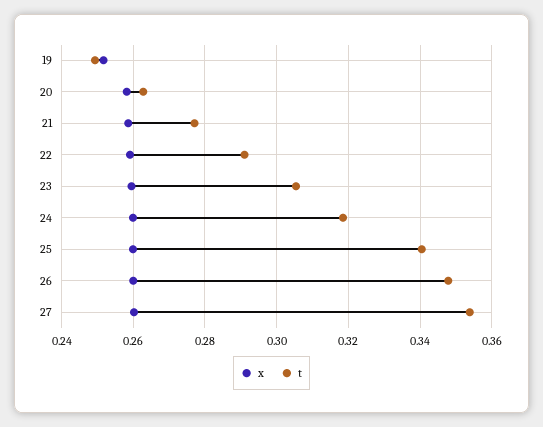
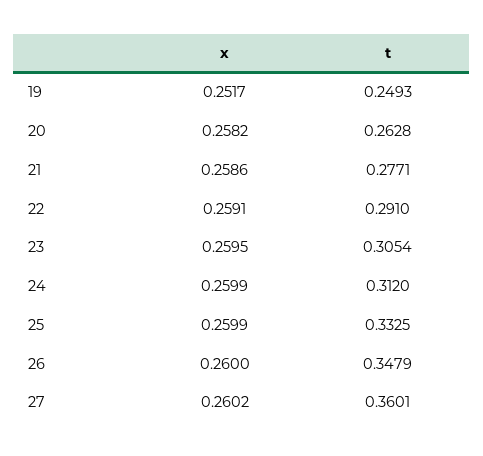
t, 24: 0.318 -> 0.312
t, 25: 0.34 -> 0.3325
t, 27: 0.354 -> 0.3601

